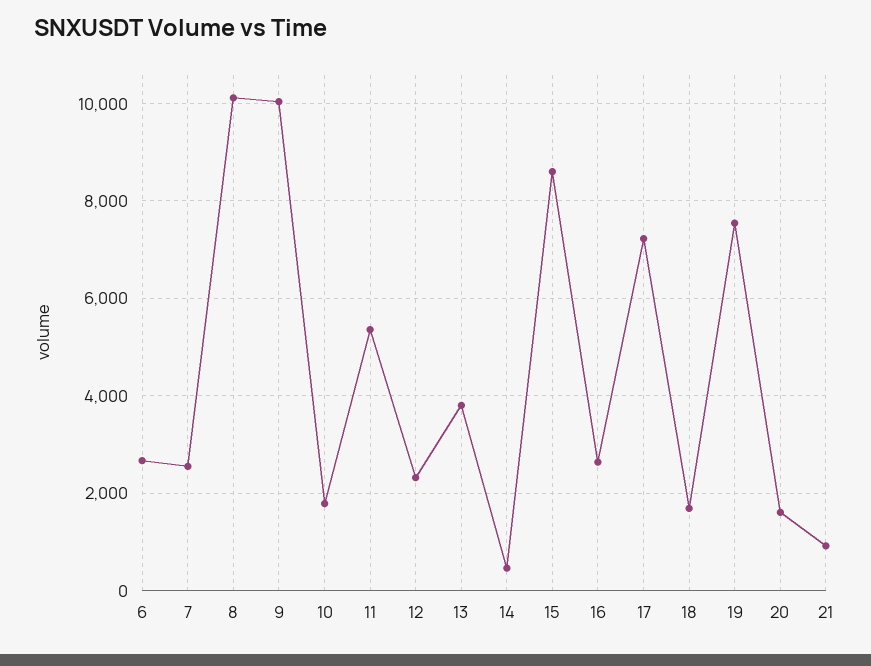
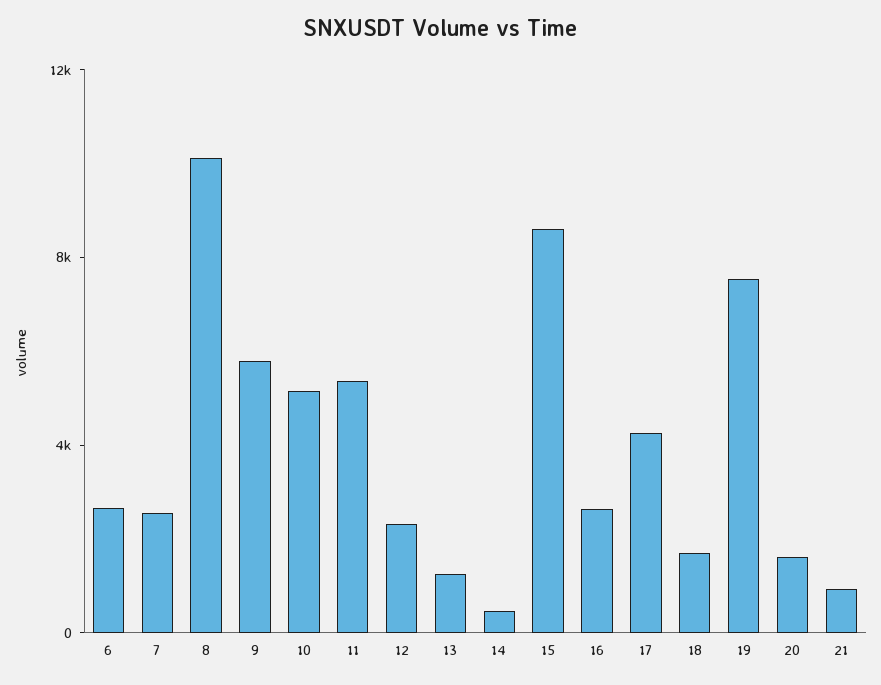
9: 10000 -> 6000
10: 1800 -> 5000
13: 3800 -> 1000
17: 7200 -> 4000

